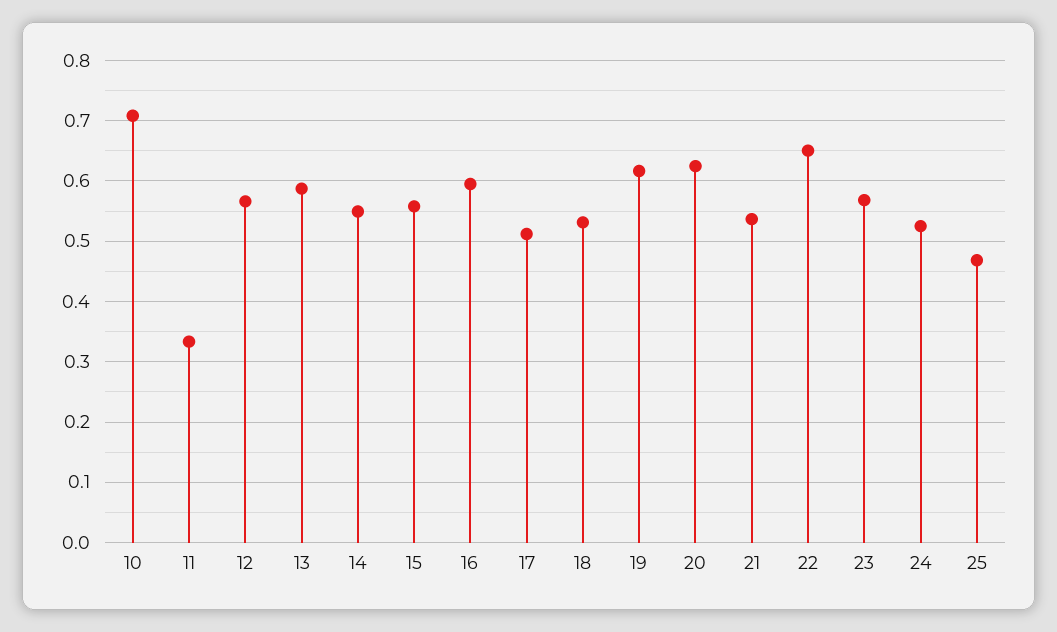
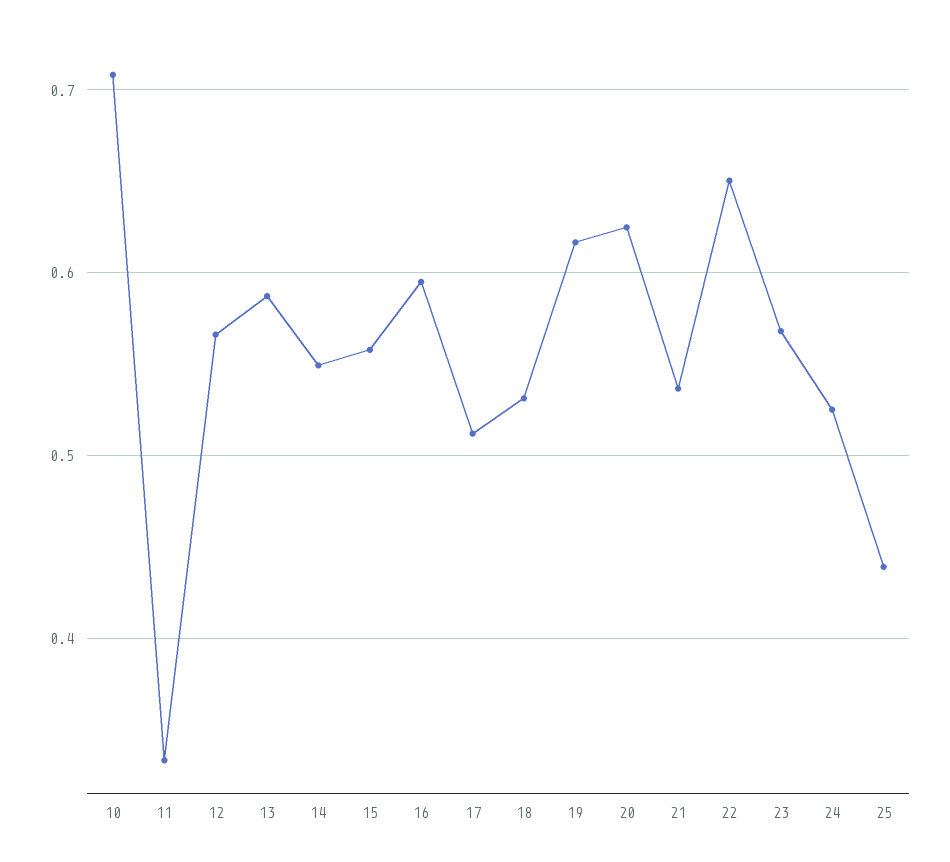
25: 0.47 -> 0.44

